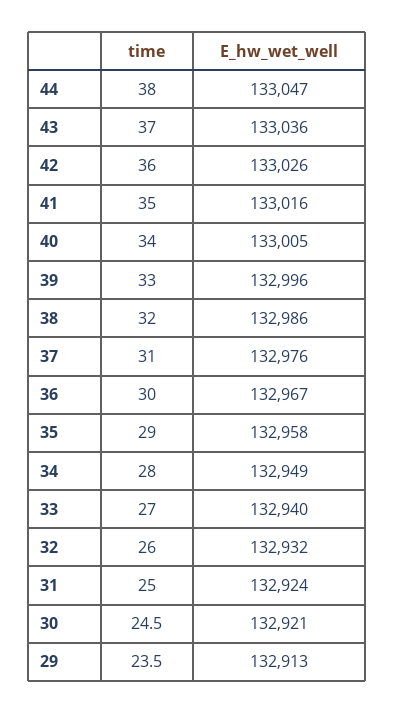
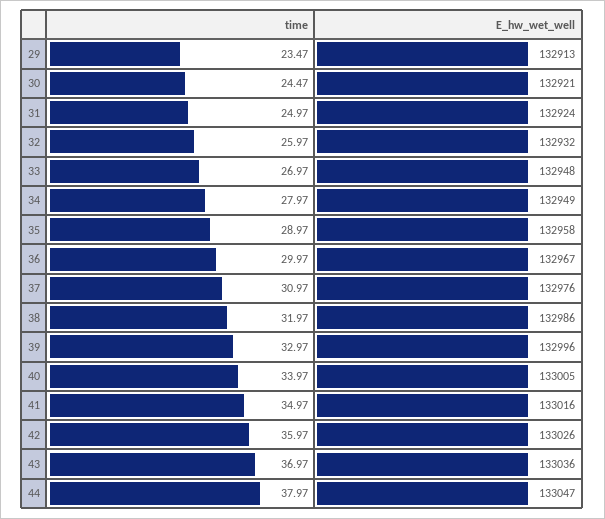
E_hw_wet_well, 33: 132940 -> 132948

